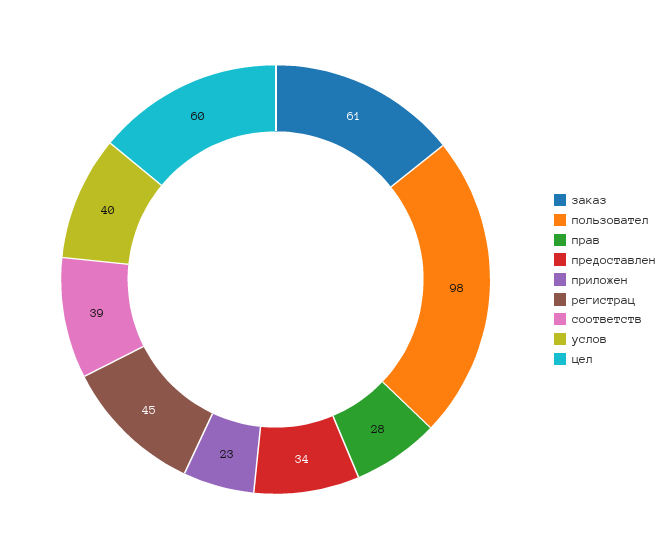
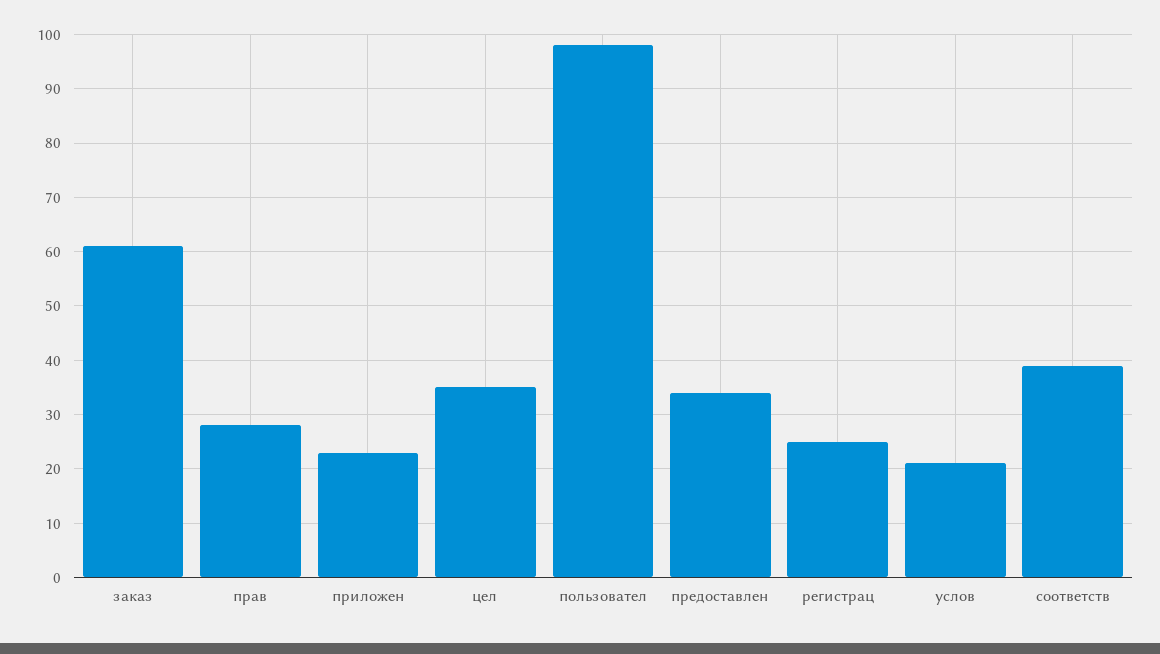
регистрац: 45 -> 25
услов: 40 -> 20
цел: 60 -> 35

